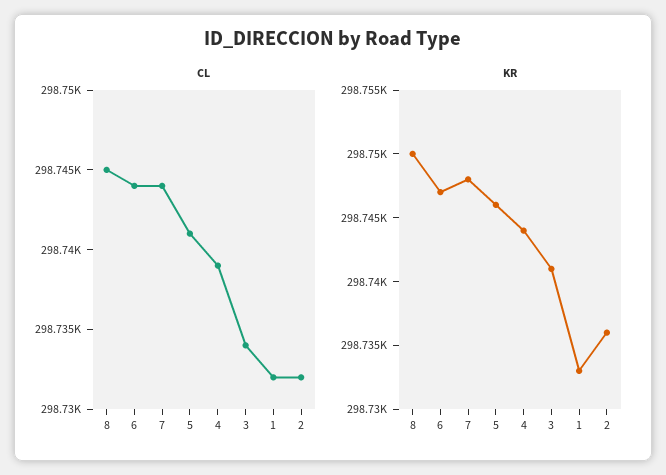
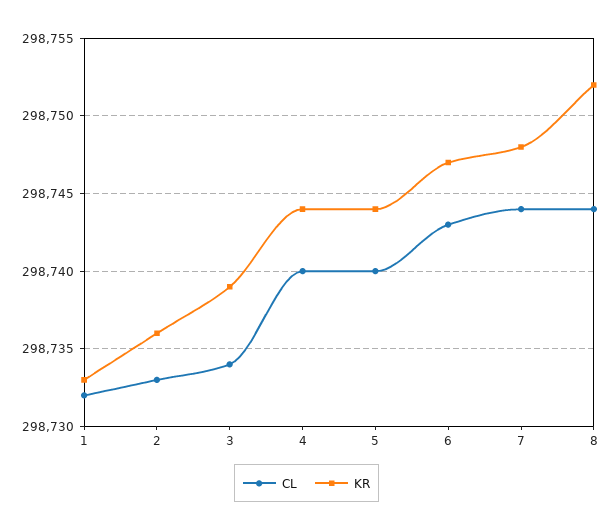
CL, 8: 298745 -> 298744
CL, 6: 298744 -> 298743
CL, 5: 298741 -> 298740
CL, 4: 298739 -> 298740
CL, 2: 298732 -> 298733
KR, 8: 298750 -> 298752
KR, 5: 298746 -> 298744
KR, 3: 298741 -> 298739

